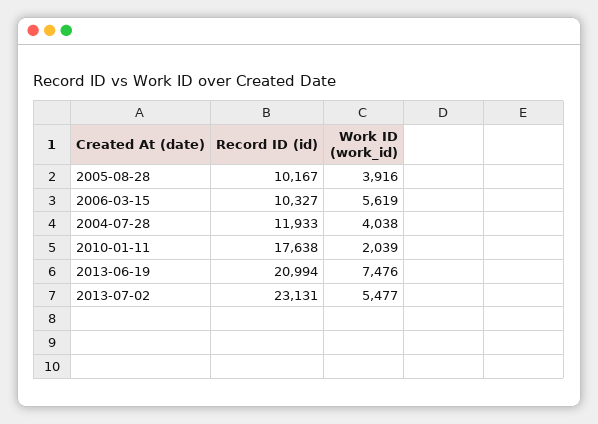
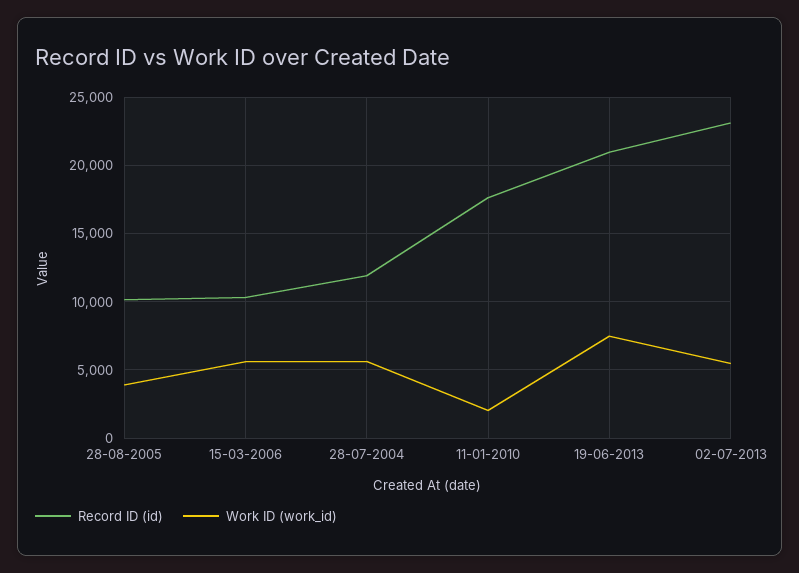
Work ID (work_id), 2004-07-28: 4038 -> 5500

